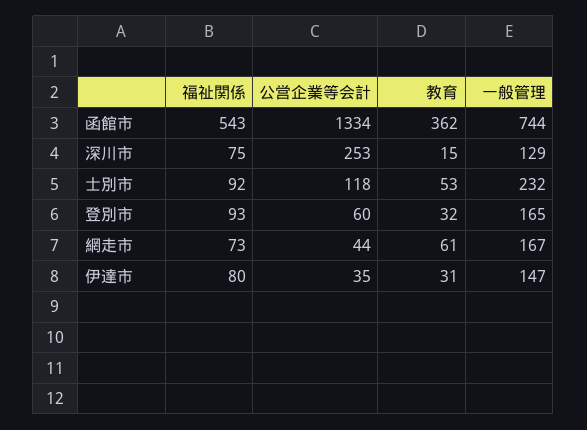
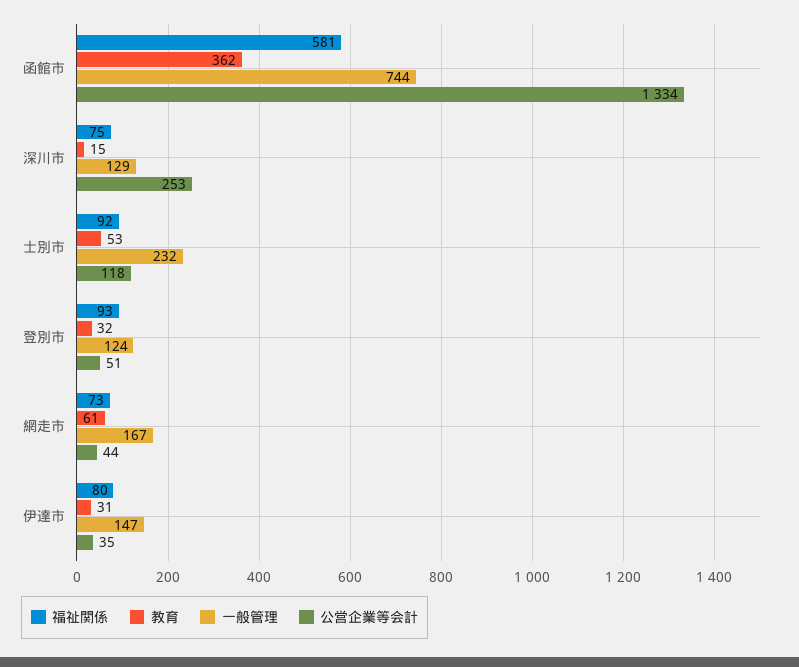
福祉関係, 函館市: 543 -> 581
公営企業等会計, 登別市: 60 -> 51
一般管理, 登別市: 165 -> 124

